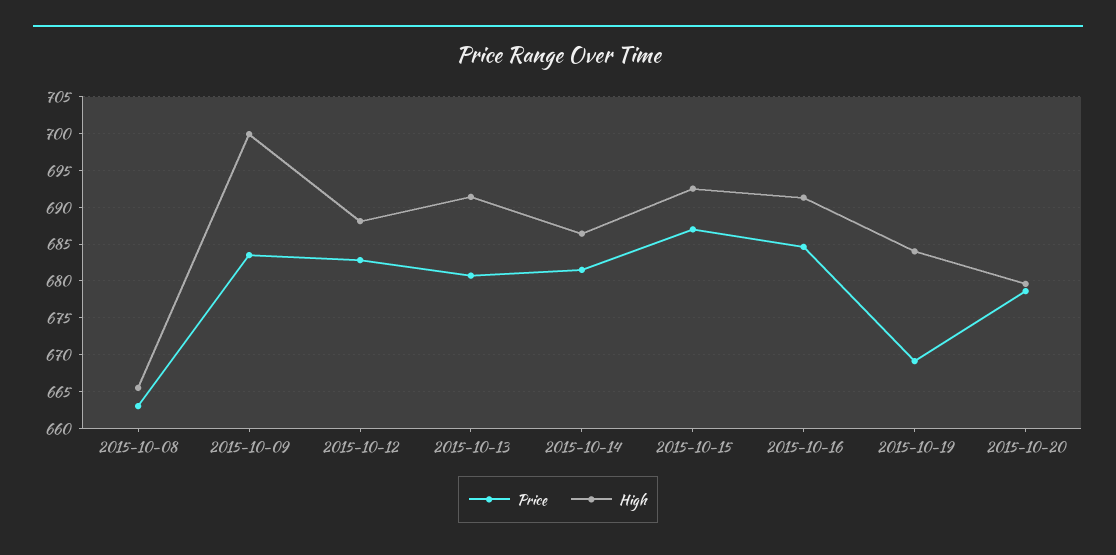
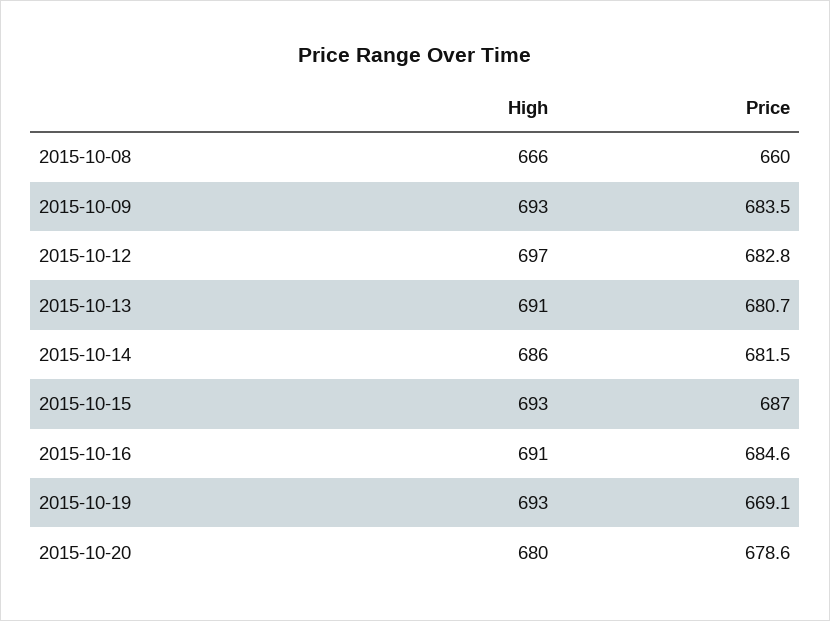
Price, 2015-10-08: 663 -> 660
High, 2015-10-09: 700 -> 693
High, 2015-10-12: 688 -> 697
High, 2015-10-19: 684 -> 693

